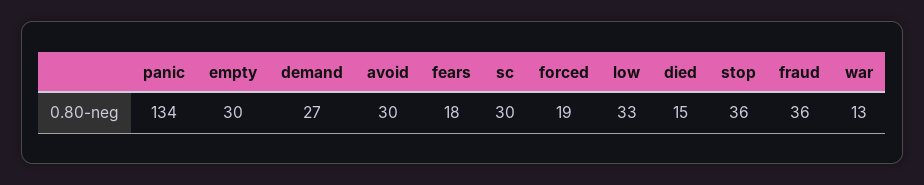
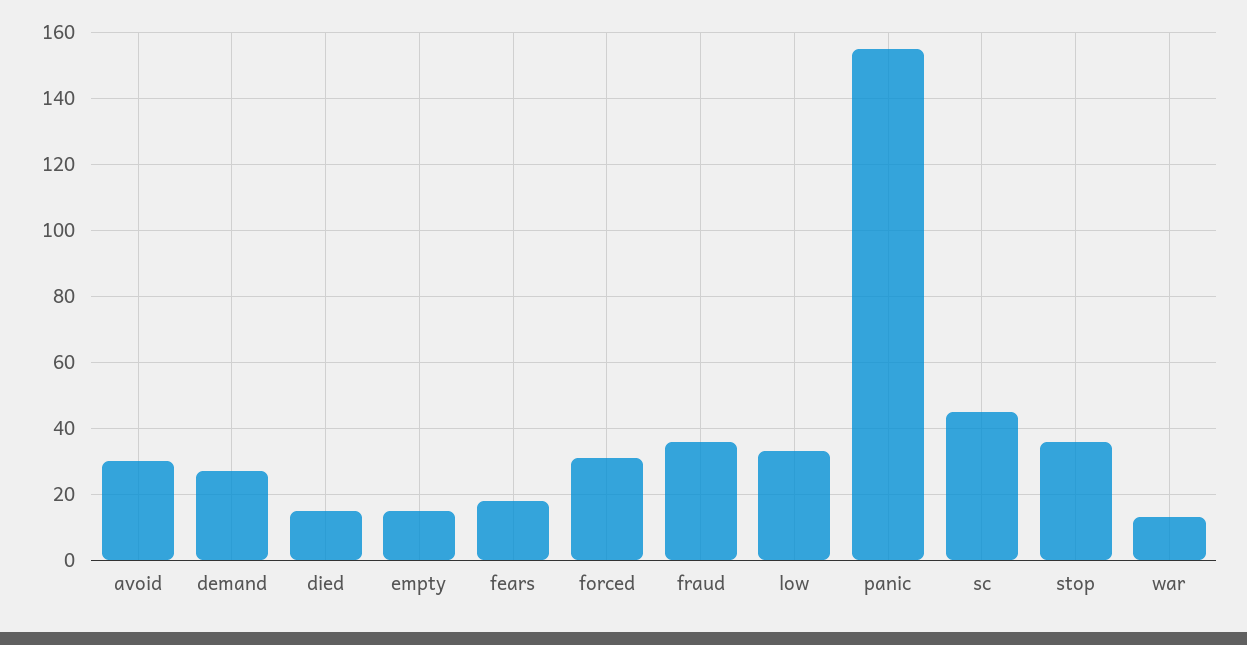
panic: 134 -> 155
empty: 30 -> 15
sc: 30 -> 45
forced: 19 -> 30

